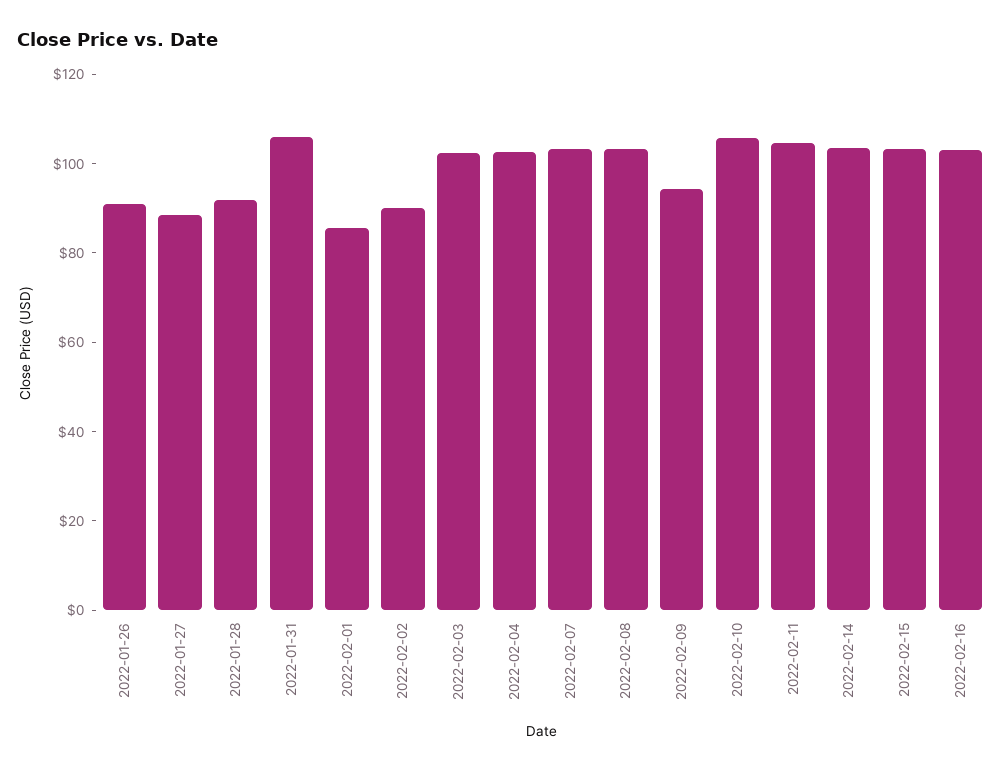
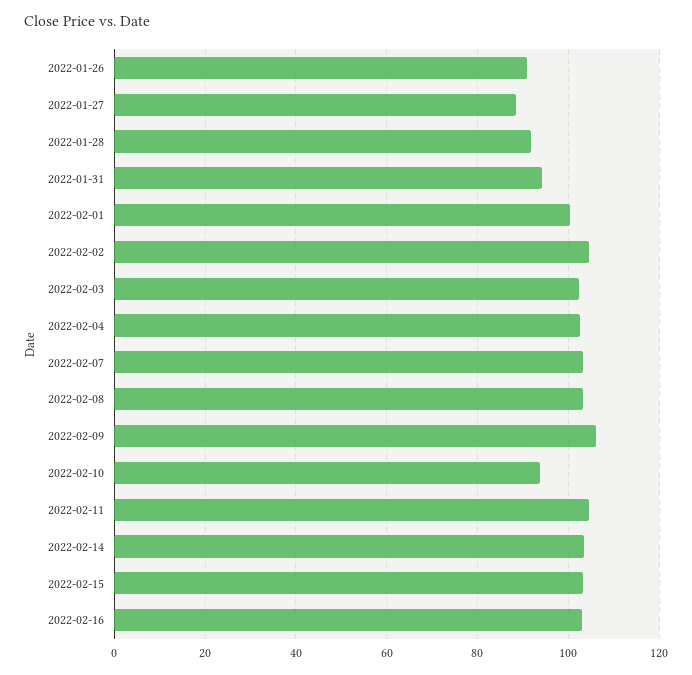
2022-01-31: 105 -> 94
2022-02-01: 85 -> 100
2022-02-02: 90 -> 104
2022-02-09: 95 -> 106
2022-02-10: 105 -> 94

